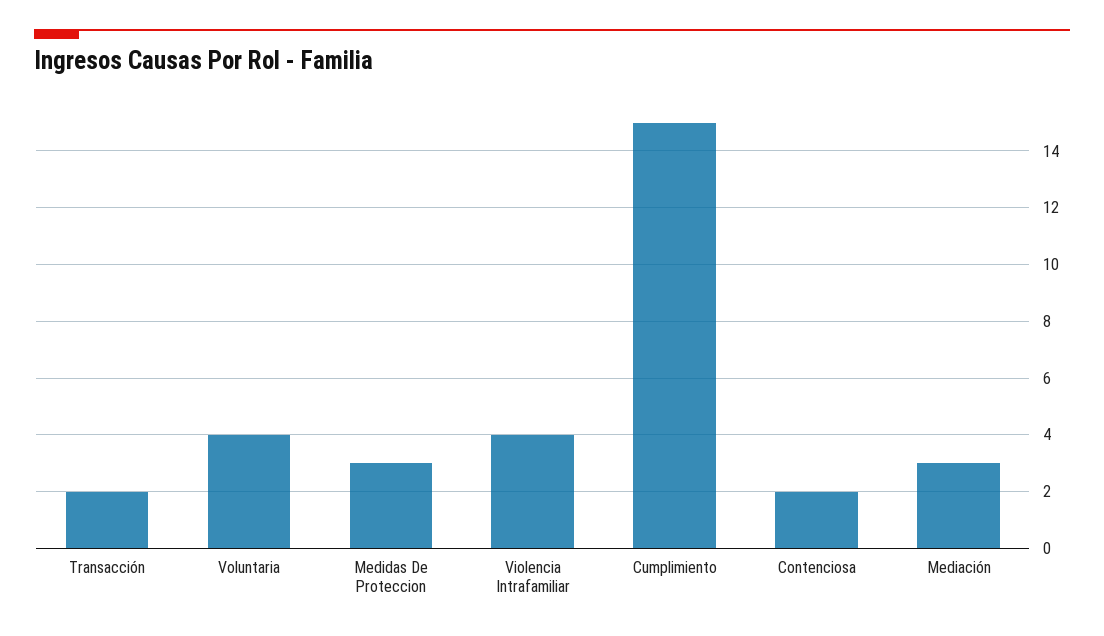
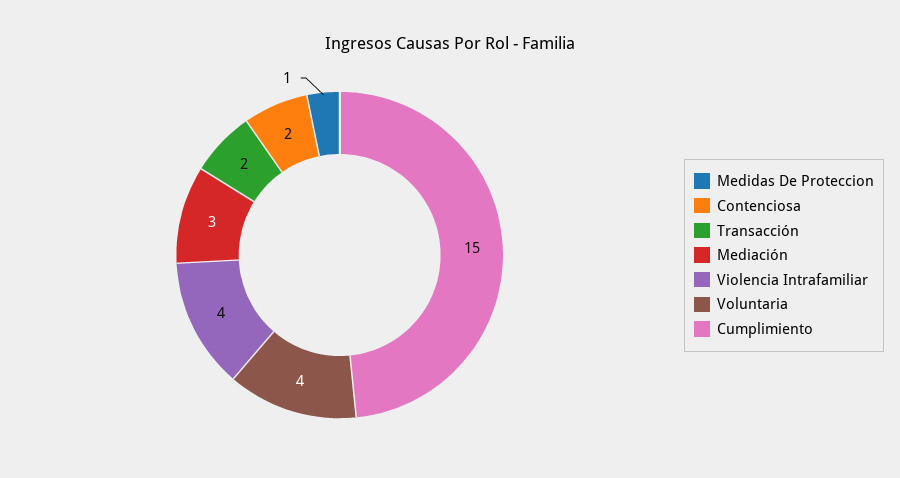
Medidas De Proteccion: 3 -> 1

